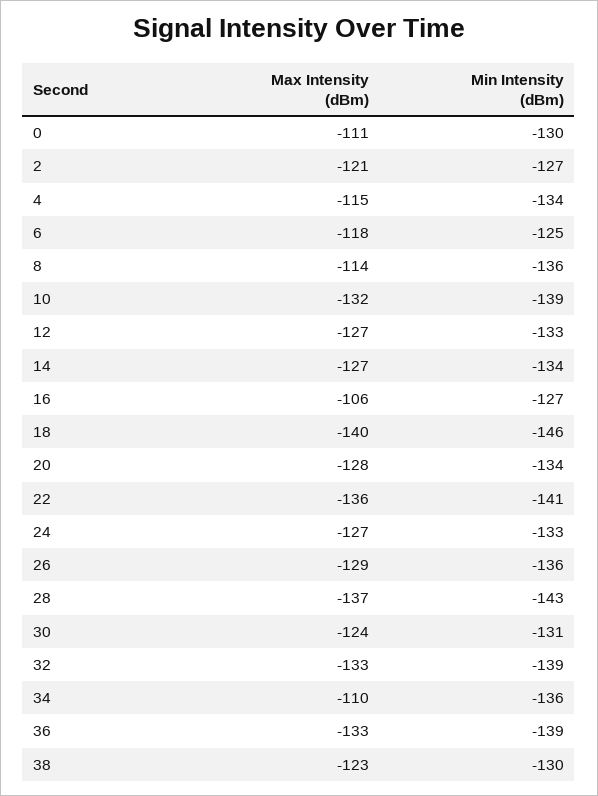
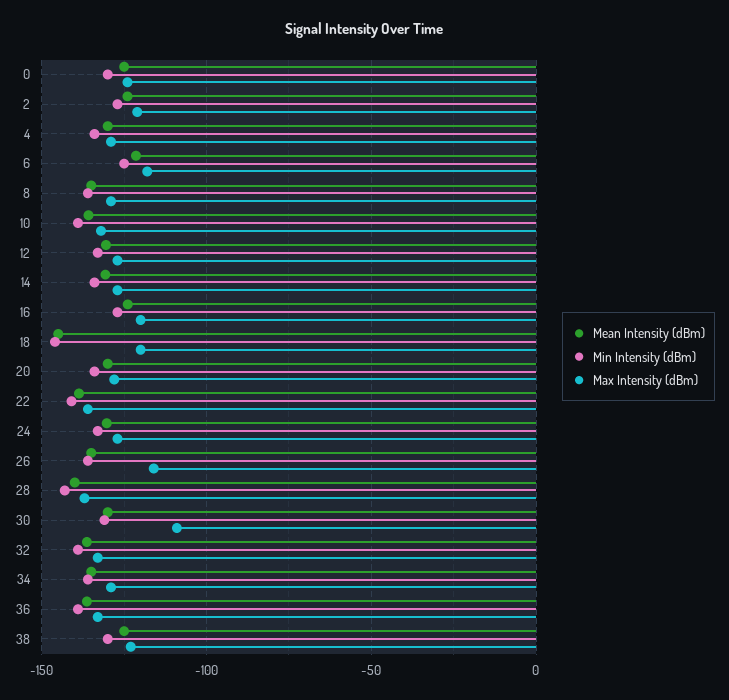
Max Intensity (dBm), 0: -111 -> -125
Max Intensity (dBm), 4: -115 -> -130
Max Intensity (dBm), 8: -114 -> -130
Max Intensity (dBm), 16: -106 -> -120
Max Intensity (dBm), 18: -140 -> -120
Max Intensity (dBm), 26: -129 -> -115
Max Intensity (dBm), 30: -124 -> -110
Max Intensity (dBm), 34: -110 -> -130
Mean Intensity (dBm), 0: none -> -125
Mean Intensity (dBm), 2: none -> -125
Mean Intensity (dBm), 4: none -> -130
Mean Intensity (dBm), 6: none -> -120
Mean Intensity (dBm), 8: none -> -135
Mean Intensity (dBm), 10: none -> -135
Mean Intensity (dBm), 12: none -> -130
Mean Intensity (dBm), 14: none -> -130
Mean Intensity (dBm), 16: none -> -125
Mean Intensity (dBm), 18: none -> -145
Mean Intensity (dBm), 20: none -> -130
Mean Intensity (dBm), 22: none -> -140
Mean Intensity (dBm), 24: none -> -130
Mean Intensity (dBm), 26: none -> -135
Mean Intensity (dBm), 28: none -> -140
Mean Intensity (dBm), 30: none -> -130
Mean Intensity (dBm), 32: none -> -135
Mean Intensity (dBm), 34: none -> -135
Mean Intensity (dBm), 36: none -> -135
Mean Intensity (dBm), 38: none -> -125

